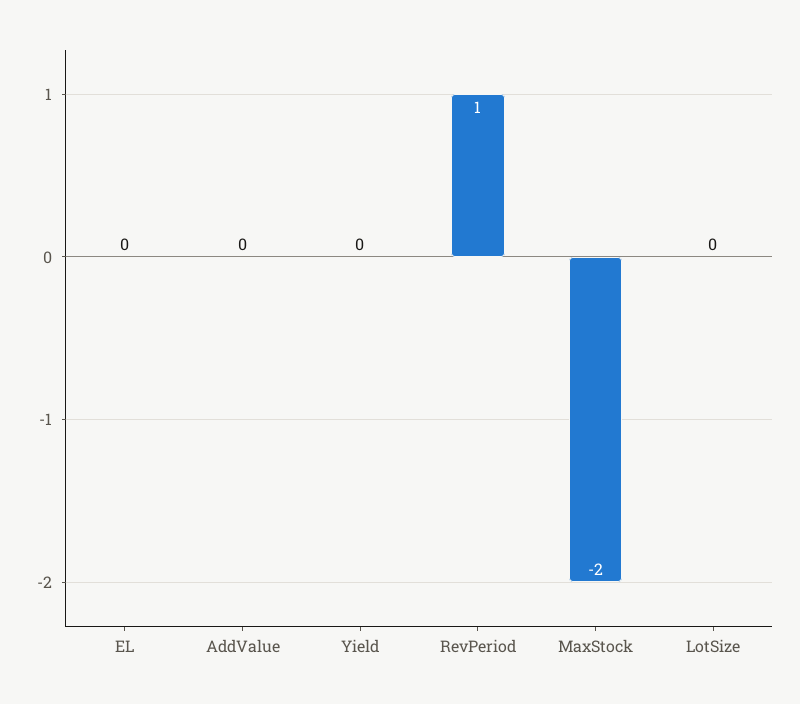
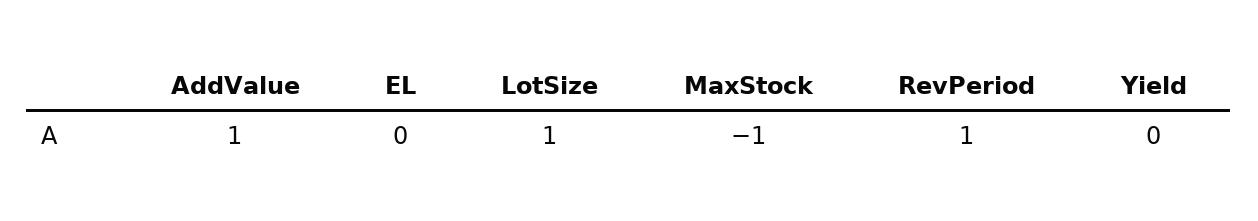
AddValue: 0 -> 1
MaxStock: -2 -> -1
LotSize: 0 -> 1

